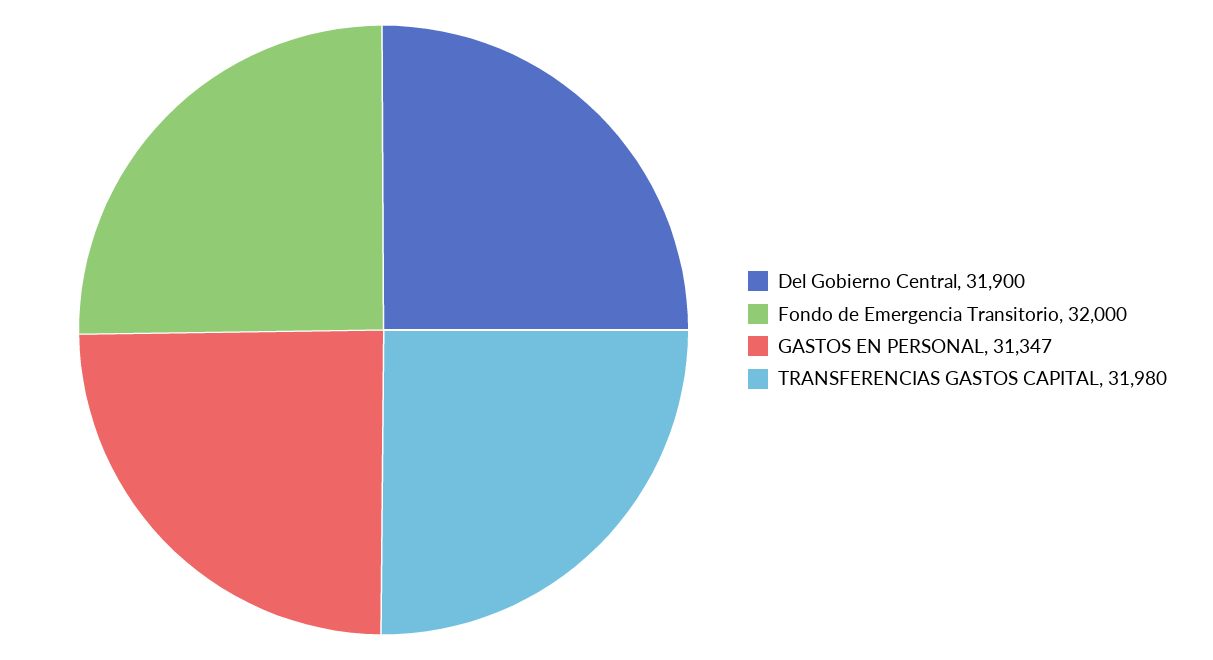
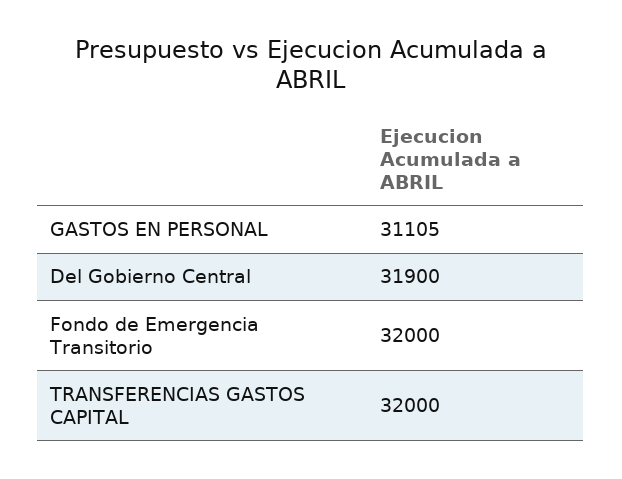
GASTOS EN PERSONAL: 31347 -> 31105
TRANSFERENCIAS GASTOS CAPITAL: 31980 -> 32000

